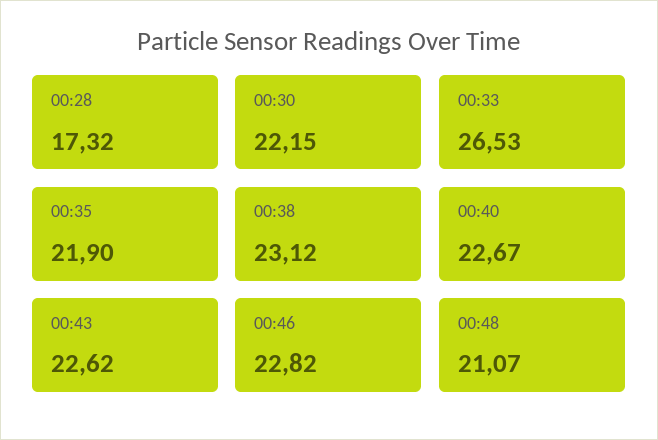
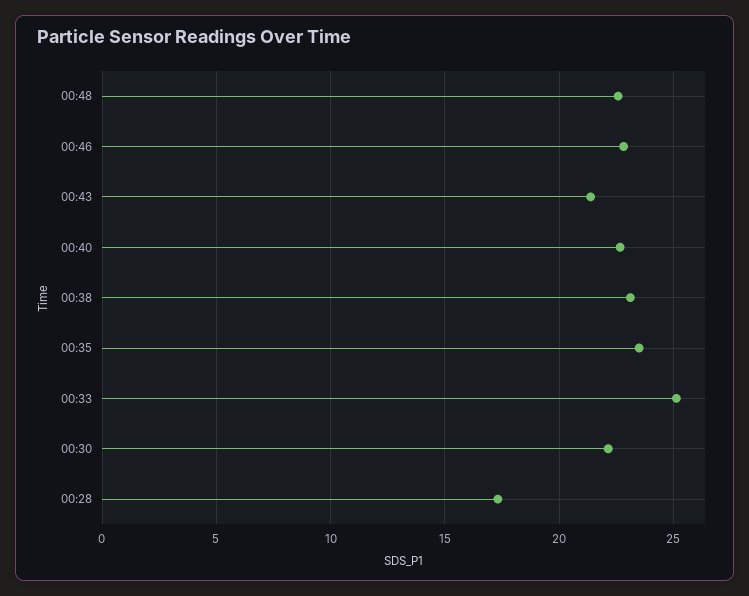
00:33: 26.53 -> 25
00:35: 21.9 -> 23.5
00:43: 22.62 -> 21.5
00:48: 21.07 -> 22.5

